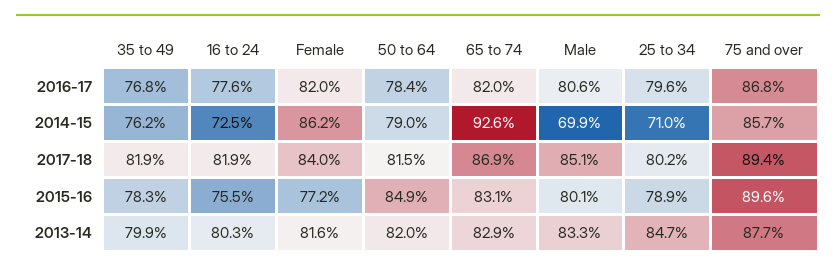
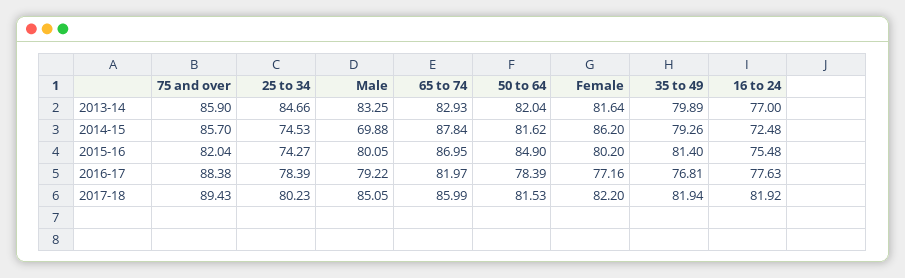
Female, 2016-17: 82 -> 77.16
Male, 2016-17: 80.6 -> 79.22
25 to 34, 2016-17: 79.6 -> 78.39
75 and over, 2016-17: 86.8 -> 88.38
35 to 49, 2014-15: 76.2 -> 79.26
50 to 64, 2014-15: 79 -> 81.62
65 to 74, 2014-15: 92.6 -> 87.84
25 to 34, 2014-15: 71 -> 74.53
Female, 2017-18: 84 -> 82.2
65 to 74, 2017-18: 86.9 -> 85.99
35 to 49, 2015-16: 78.3 -> 81.4
Female, 2015-16: 77.2 -> 80.2
65 to 74, 2015-16: 83.1 -> 86.95
25 to 34, 2015-16: 78.9 -> 74.27
75 and over, 2015-16: 89.6 -> 82.04
16 to 24, 2013-14: 80.3 -> 77
75 and over, 2013-14: 87.7 -> 85.9

